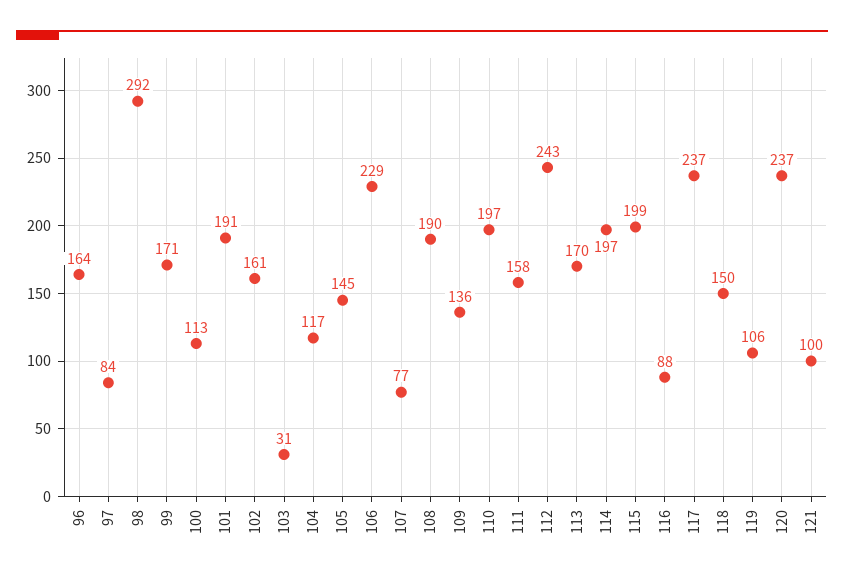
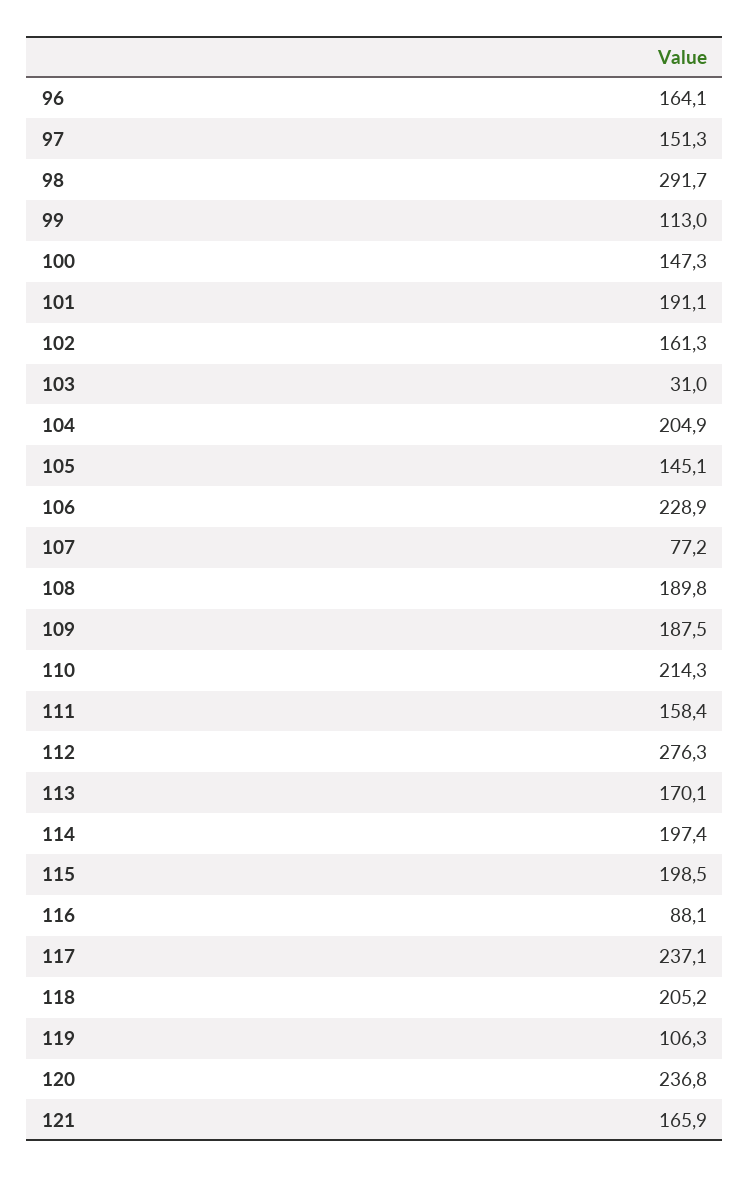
97: 84 -> 151.3
99: 171 -> 113
100: 113 -> 147.3
104: 117 -> 204.9
109: 136 -> 187.5
110: 197 -> 214.3
112: 243 -> 276.3
118: 150 -> 205.2
121: 100 -> 165.9

